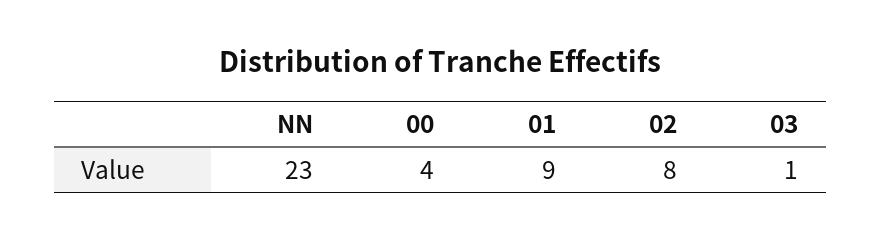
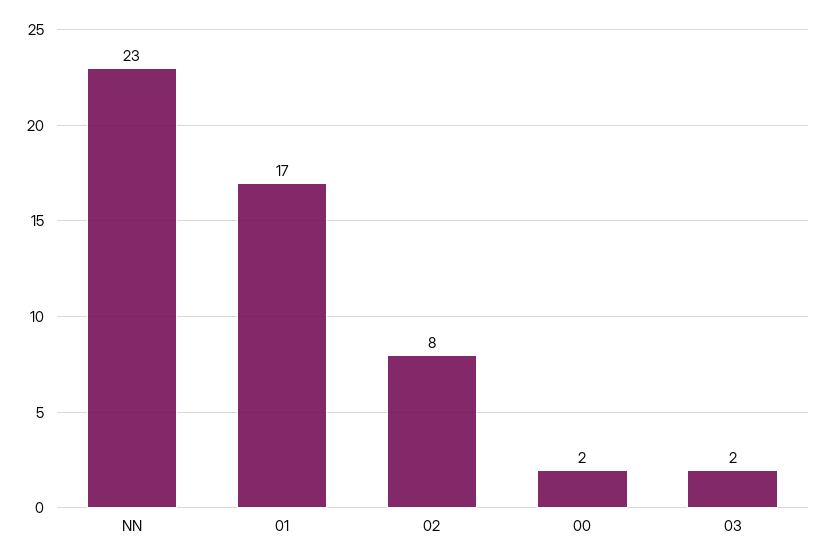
00: 4 -> 2
01: 9 -> 17
03: 1 -> 2

